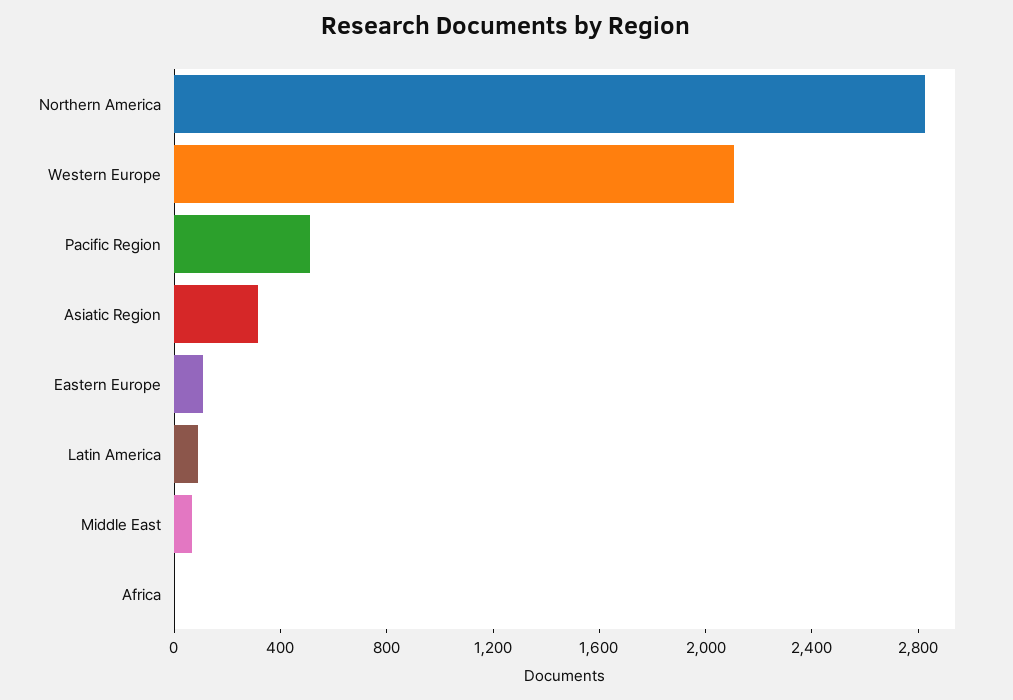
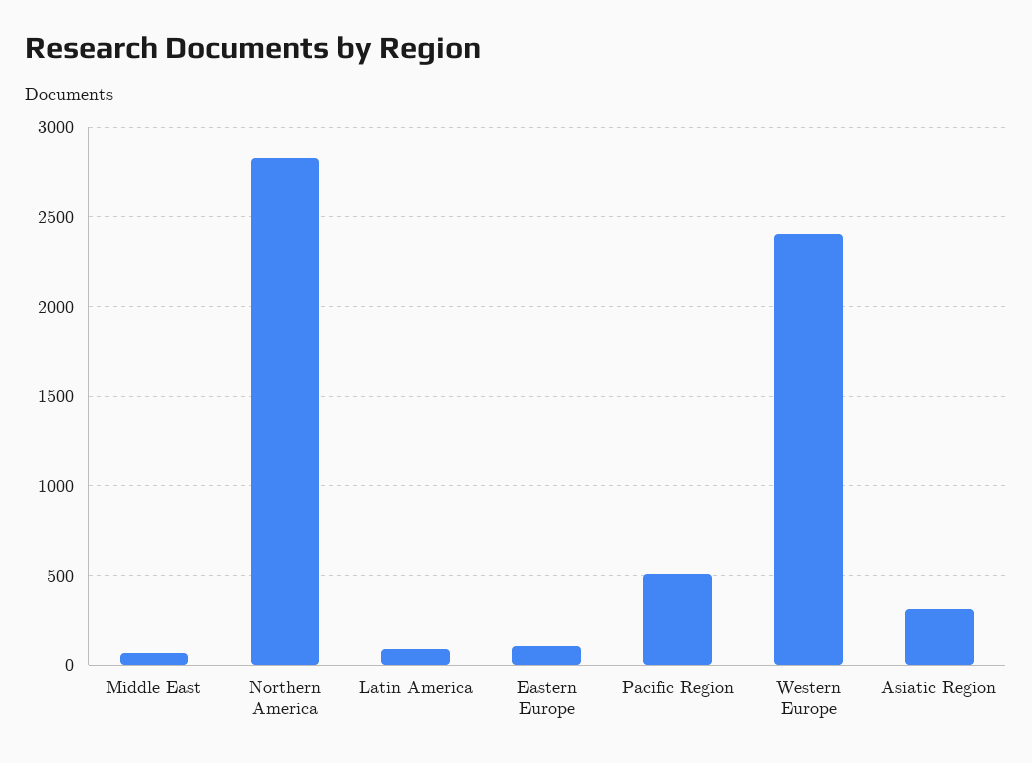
Western Europe: 2100 -> 2400
Africa: 0 -> none

